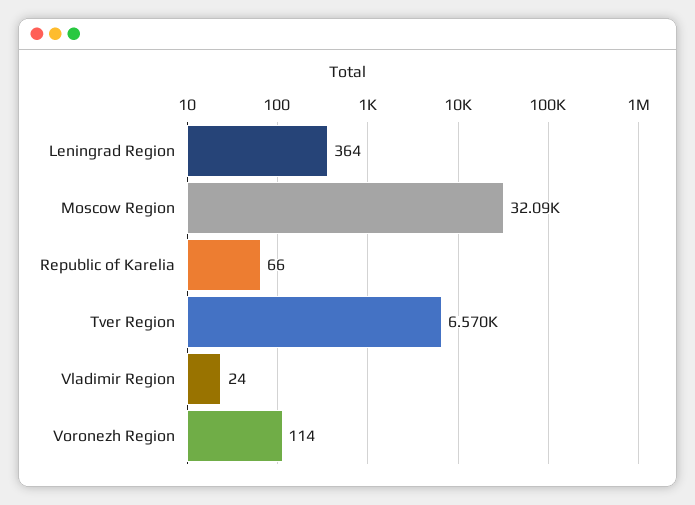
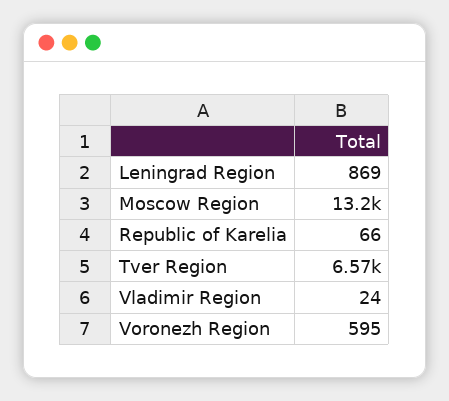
Leningrad Region: 364 -> 869
Moscow Region: 32090 -> 13200
Voronezh Region: 114 -> 595

